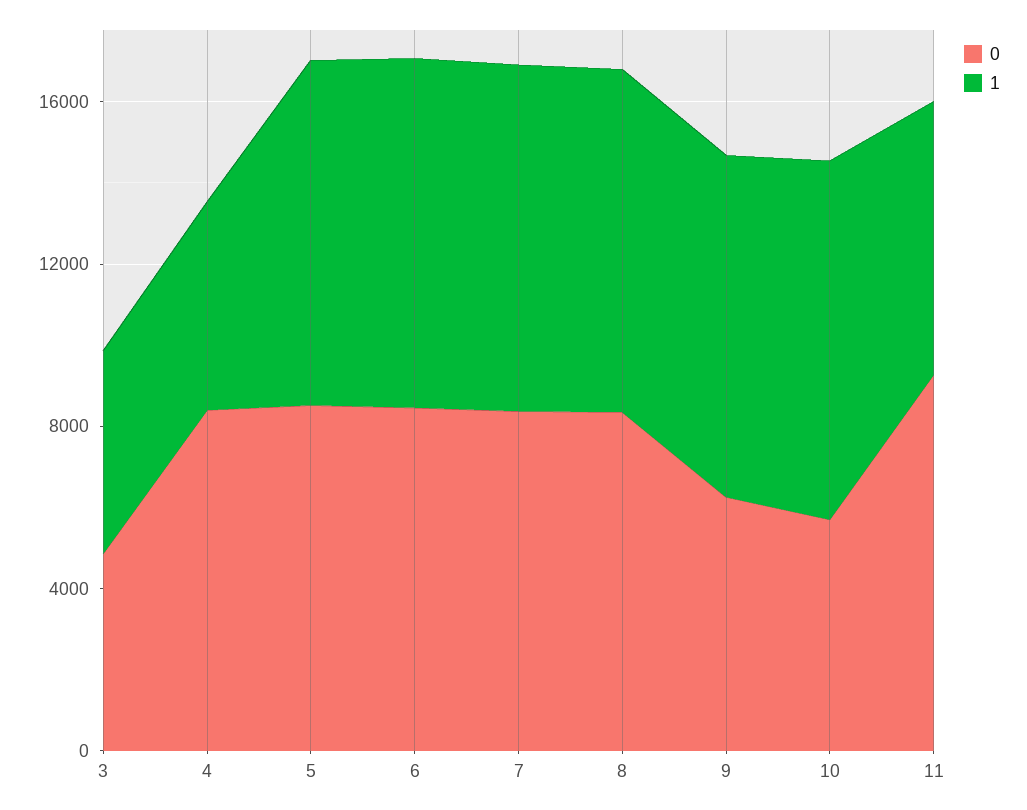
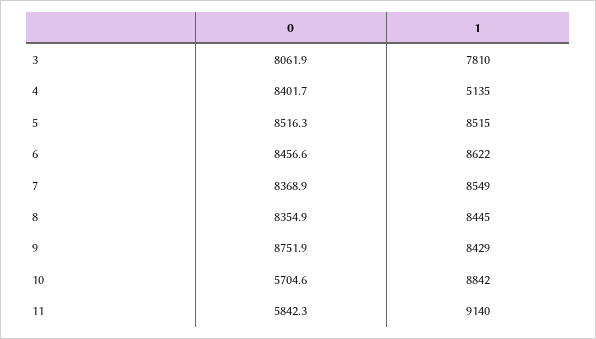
0, 3: 5000 -> 8061.9
1, 3: 5000 -> 7810
0, 9: 6000 -> 8751.9
0, 11: 9000 -> 5842.3
1, 11: 7000 -> 9140

